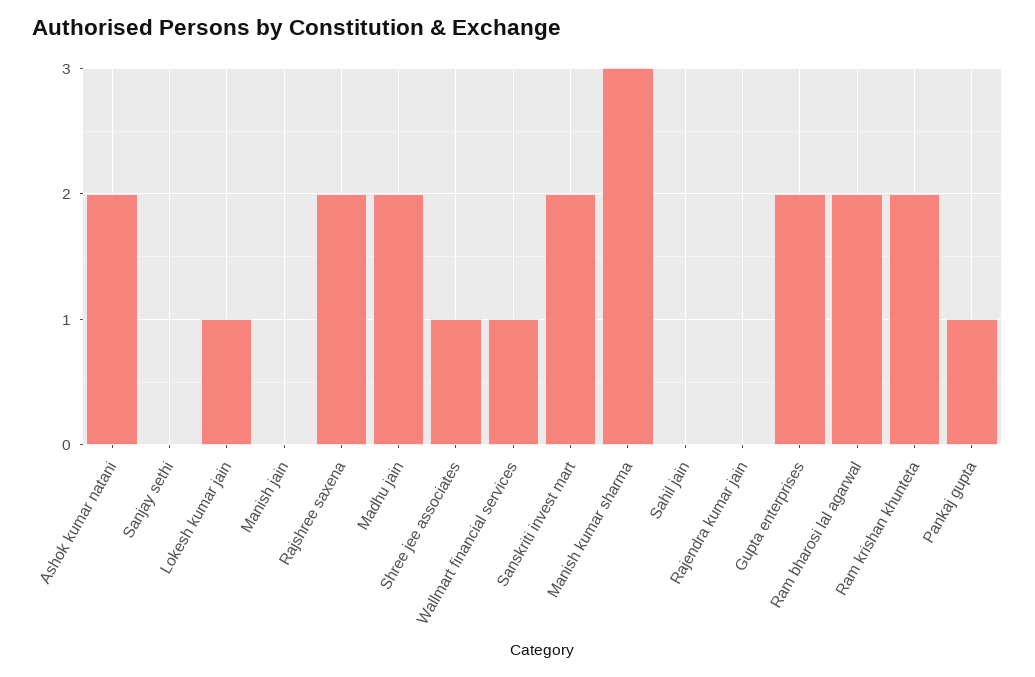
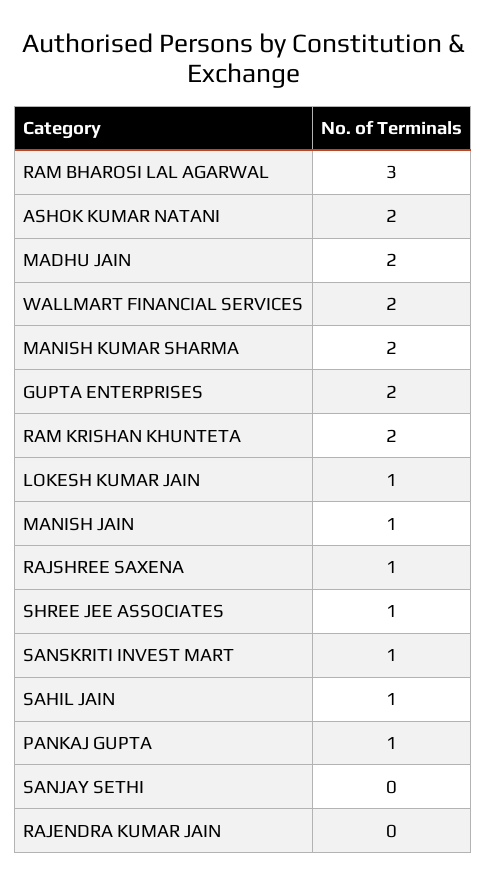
Manish jain: 0 -> 1
Rajshree saxena: 2 -> 1
Wallmart financial services: 1 -> 2
Sanskriti invest mart: 2 -> 1
Manish kumar sharma: 3 -> 2
Sahil jain: 0 -> 1
Ram bharosi lal agarwal: 2 -> 3

